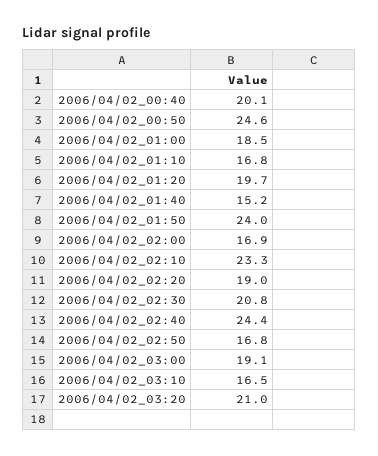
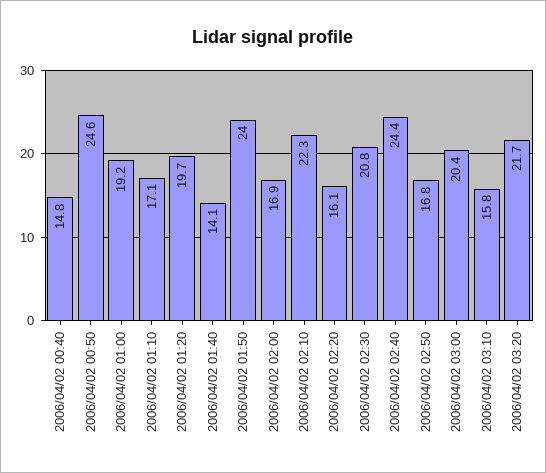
2006/04/02_00:40: 20.1 -> 14.8
2006/04/02_01:00: 18.5 -> 19.2
2006/04/02_01:10: 16.8 -> 17.1
2006/04/02_01:40: 15.2 -> 14.1
2006/04/02_02:10: 23.3 -> 22.3
2006/04/02_02:20: 19 -> 16.1
2006/04/02_03:00: 19.1 -> 20.4
2006/04/02_03:10: 16.5 -> 15.8
2006/04/02_03:20: 21 -> 21.7

